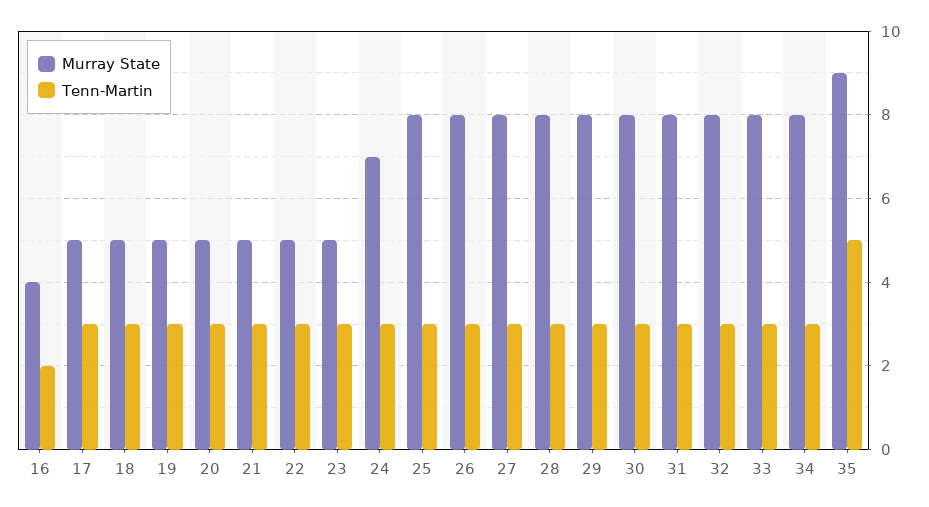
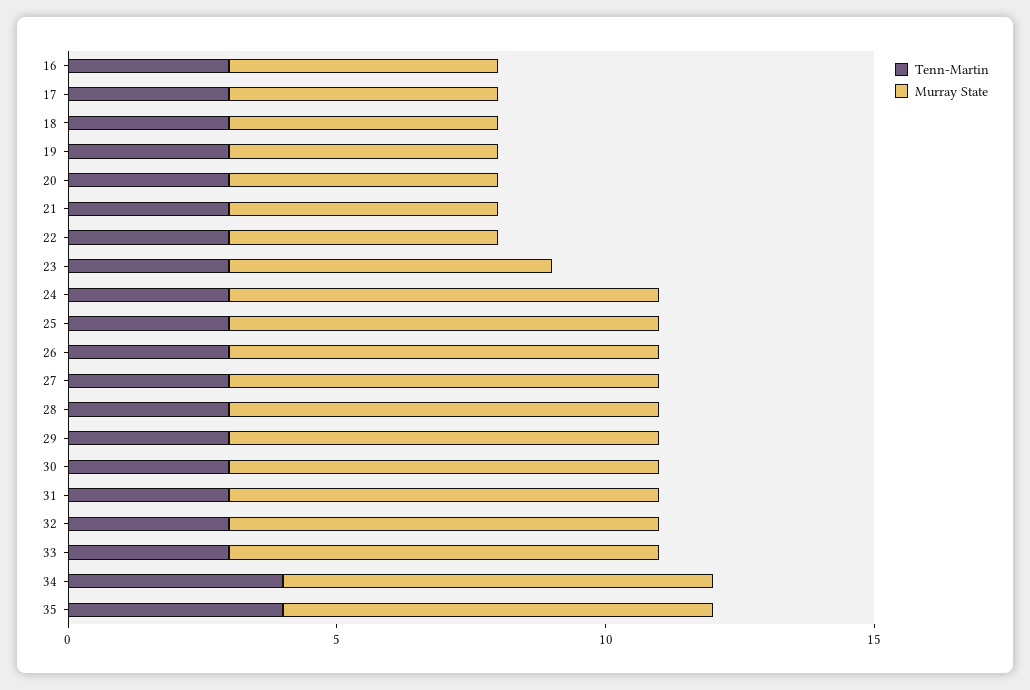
Murray State, 16: 4 -> 5
Tenn-Martin, 16: 2 -> 3
Murray State, 23: 5 -> 6
Murray State, 24: 7 -> 8
Tenn-Martin, 34: 3 -> 4
Murray State, 35: 9 -> 8
Tenn-Martin, 35: 5 -> 4

